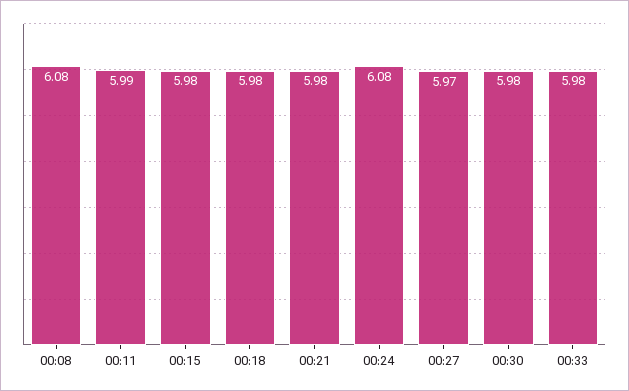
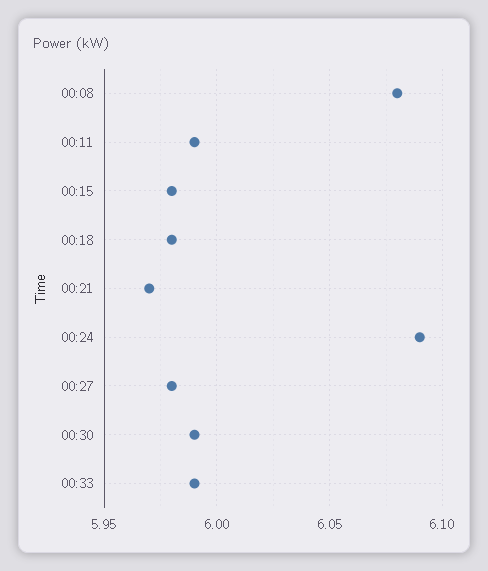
00:21: 5.98 -> 5.97
00:24: 6.08 -> 6.09
00:27: 5.97 -> 5.98
00:30: 5.98 -> 5.99
00:33: 5.98 -> 5.99

